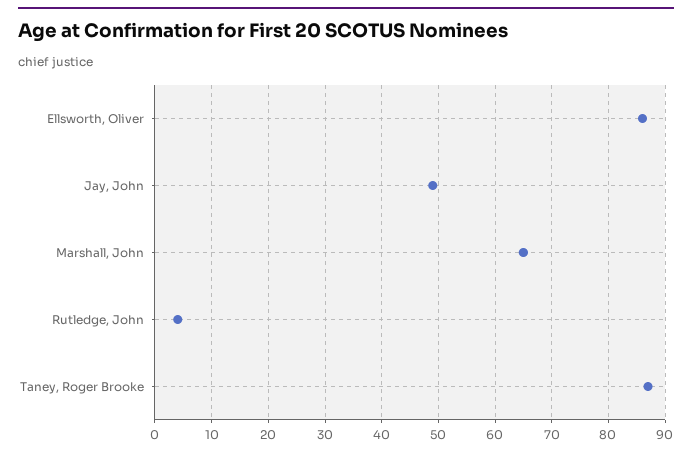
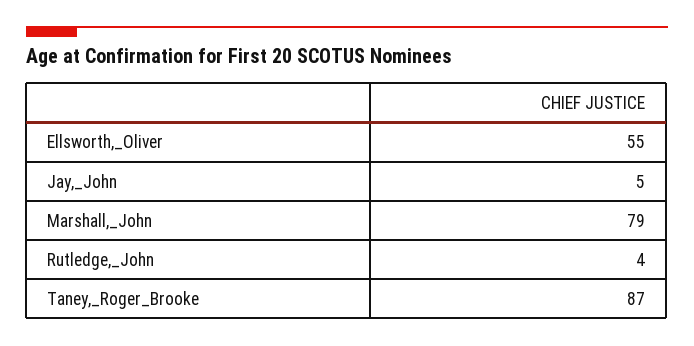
Ellsworth, Oliver: 85 -> 55
Jay, John: 50 -> 5
Marshall, John: 65 -> 79

